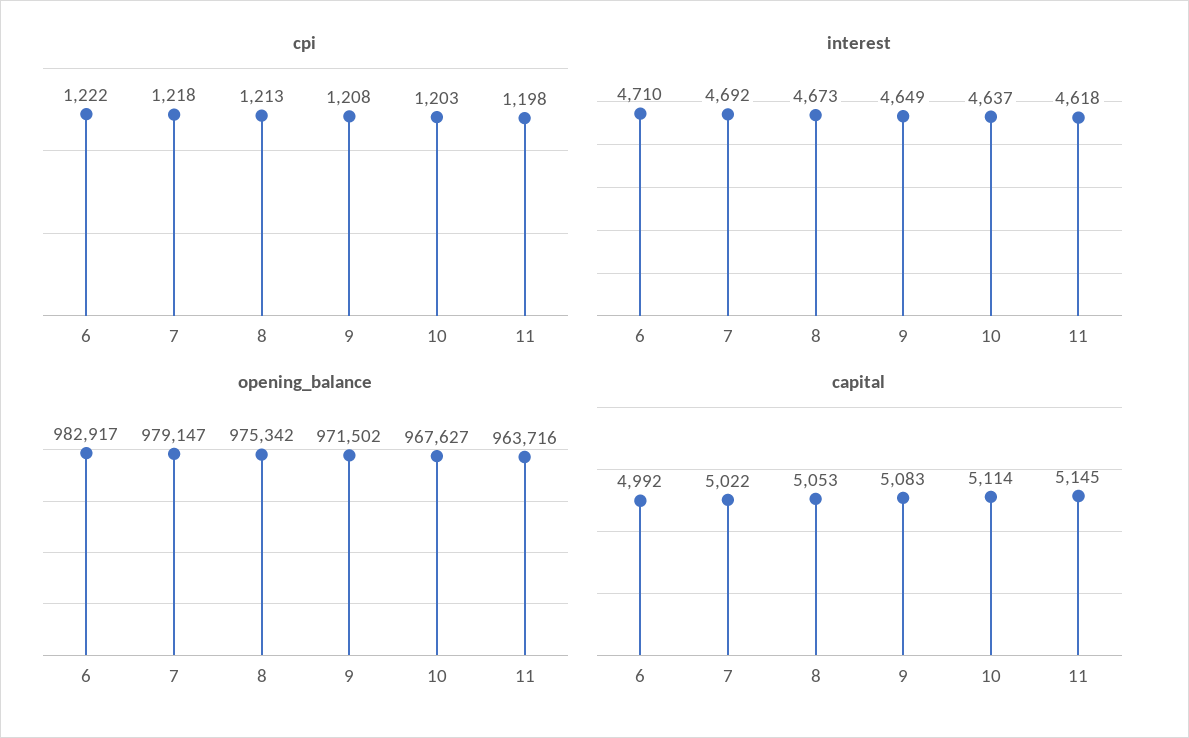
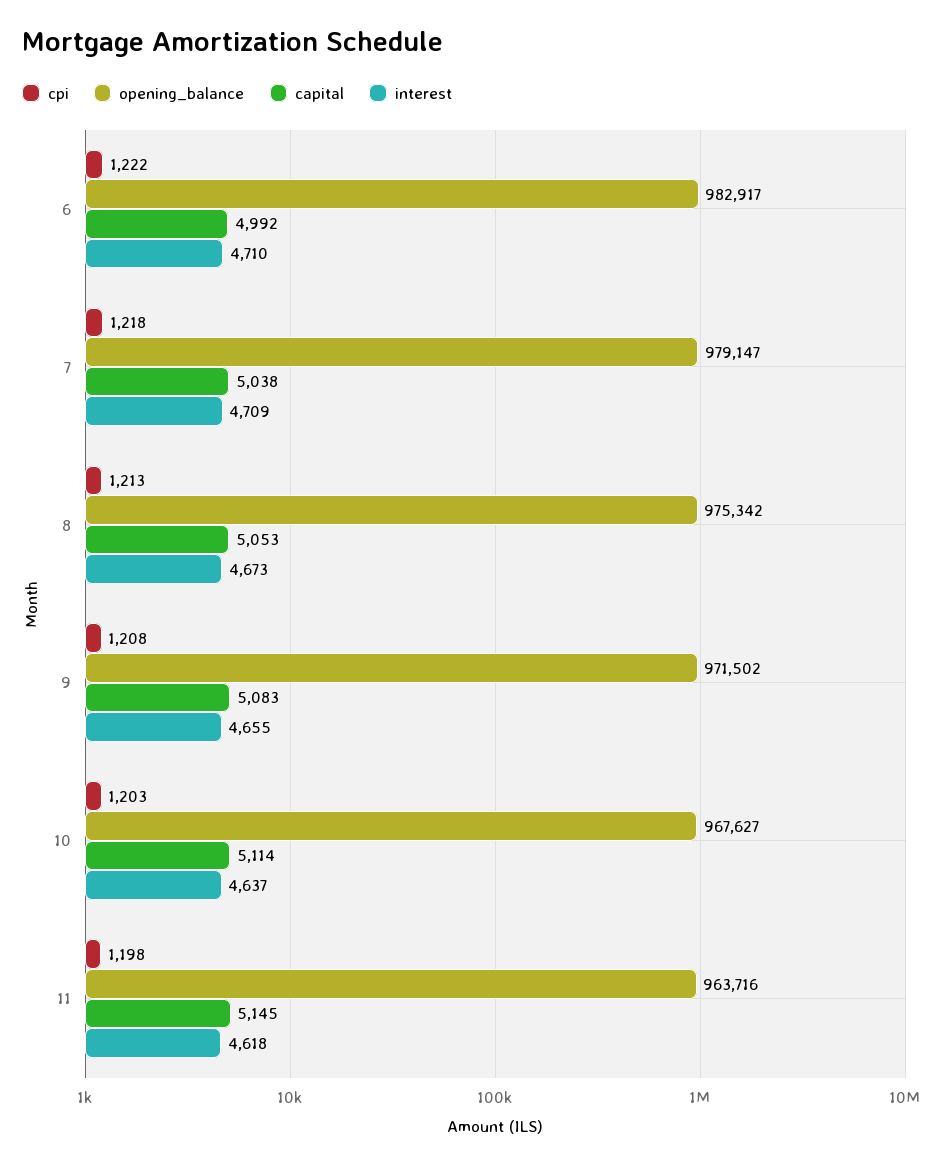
interest, 7: 4692 -> 4709
interest, 9: 4649 -> 4655
capital, 7: 5022 -> 5038

